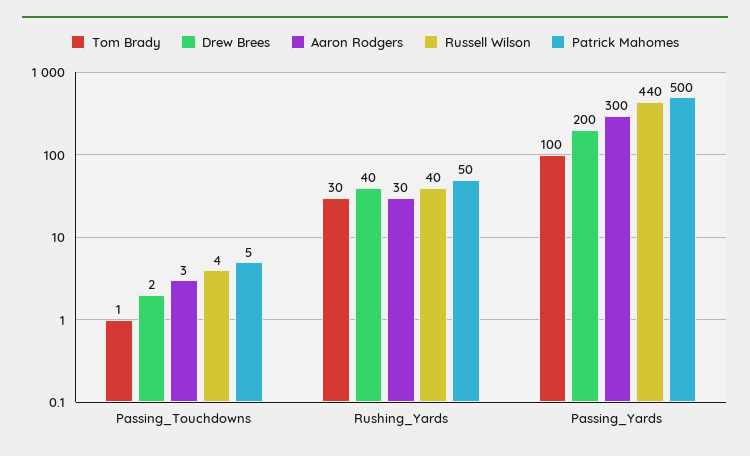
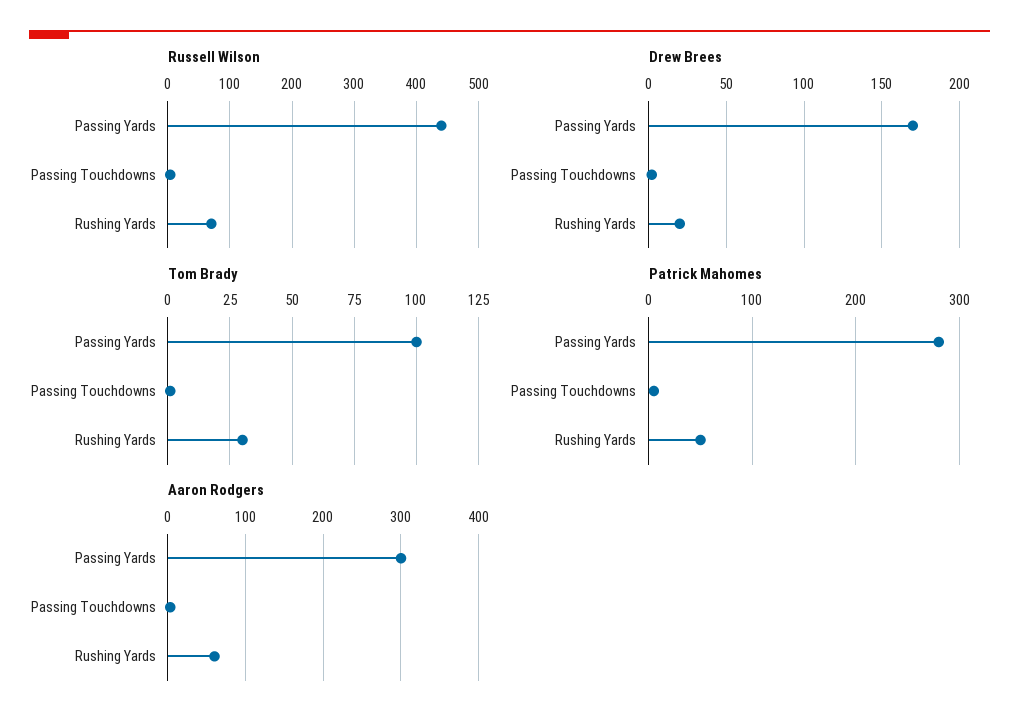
Drew Brees, Rushing_Yards: 40 -> 20
Aaron Rodgers, Rushing_Yards: 30 -> 60
Russell Wilson, Rushing_Yards: 40 -> 70
Drew Brees, Passing_Yards: 200 -> 170
Patrick Mahomes, Passing_Yards: 500 -> 280

